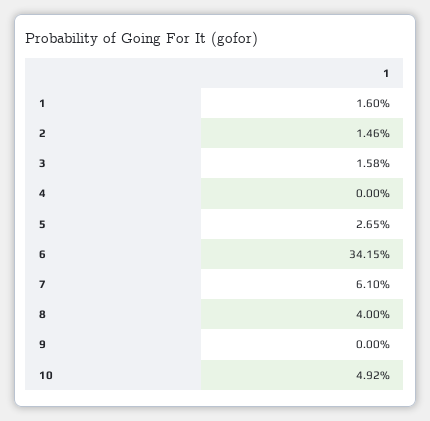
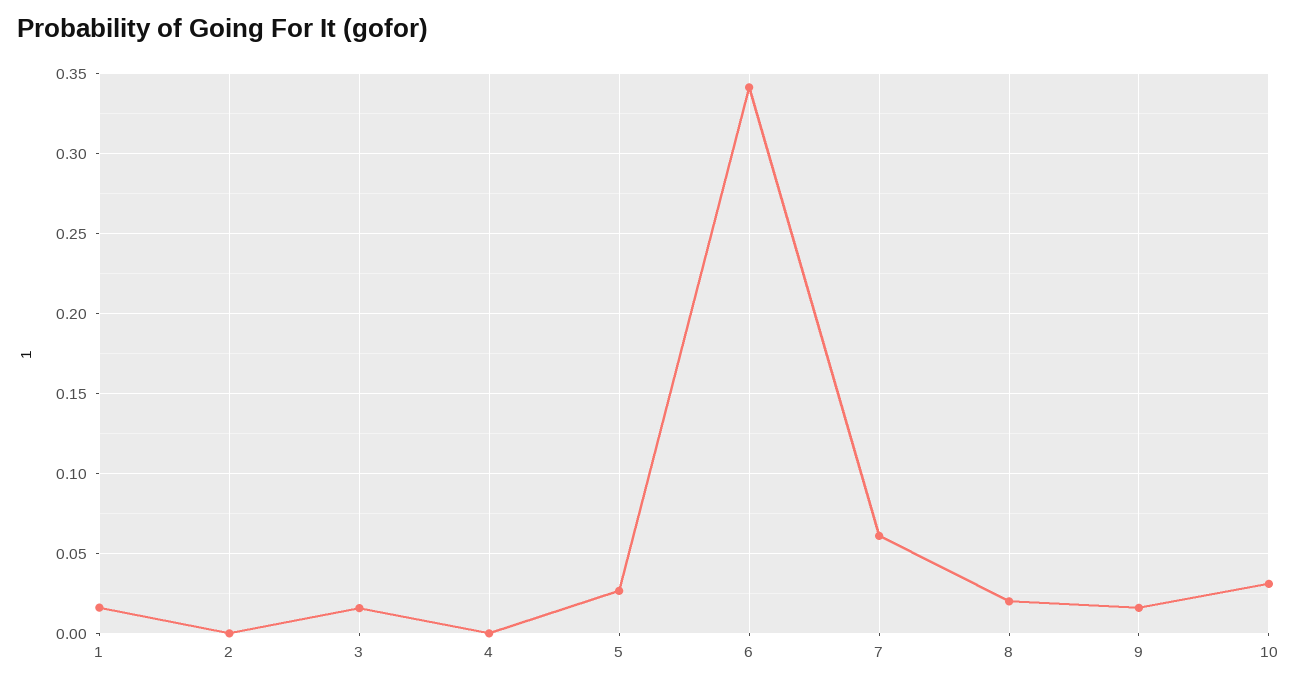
2: 0.0146 -> 0
8: 0.04 -> 0.02
9: 0 -> 0.015
10: 0.0492 -> 0.03

